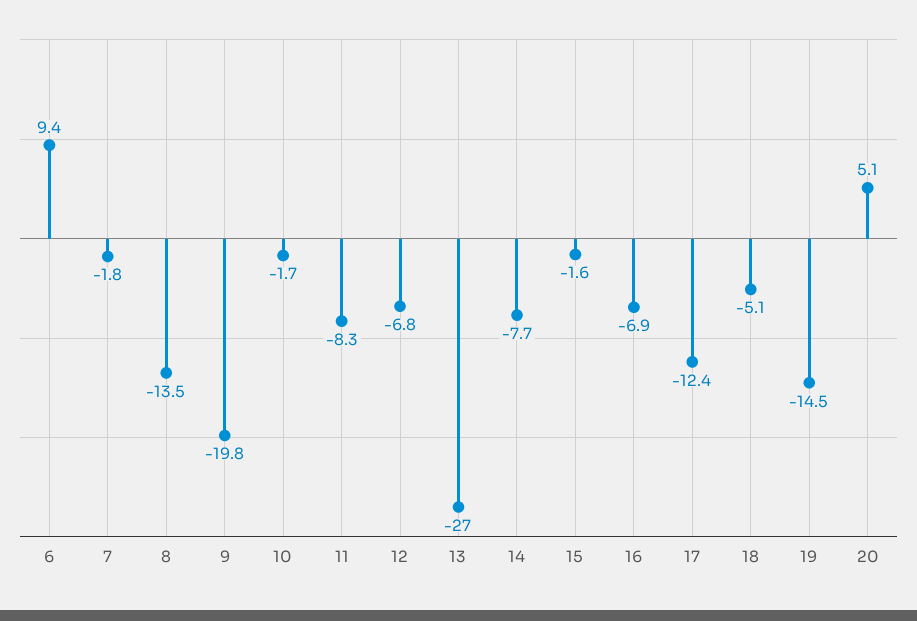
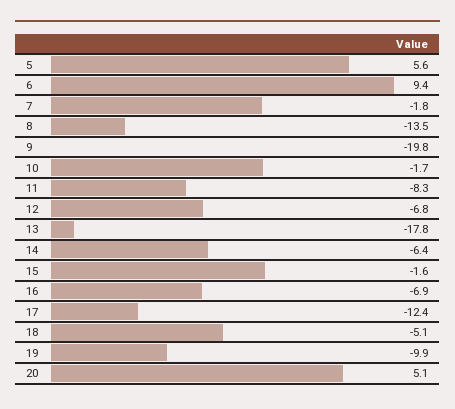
13: -27 -> -17.8
14: -7.7 -> -6.4
19: -14.5 -> -9.9
5: none -> 5.6

